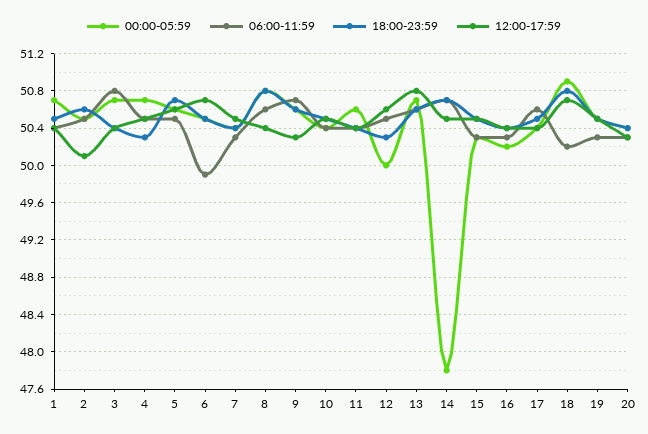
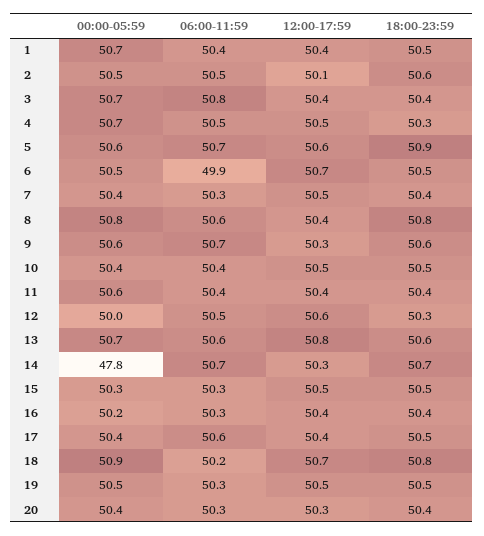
06:00-11:59, 5: 50.5 -> 50.7
18:00-23:59, 5: 50.7 -> 50.9
12:00-17:59, 14: 50.5 -> 50.3

